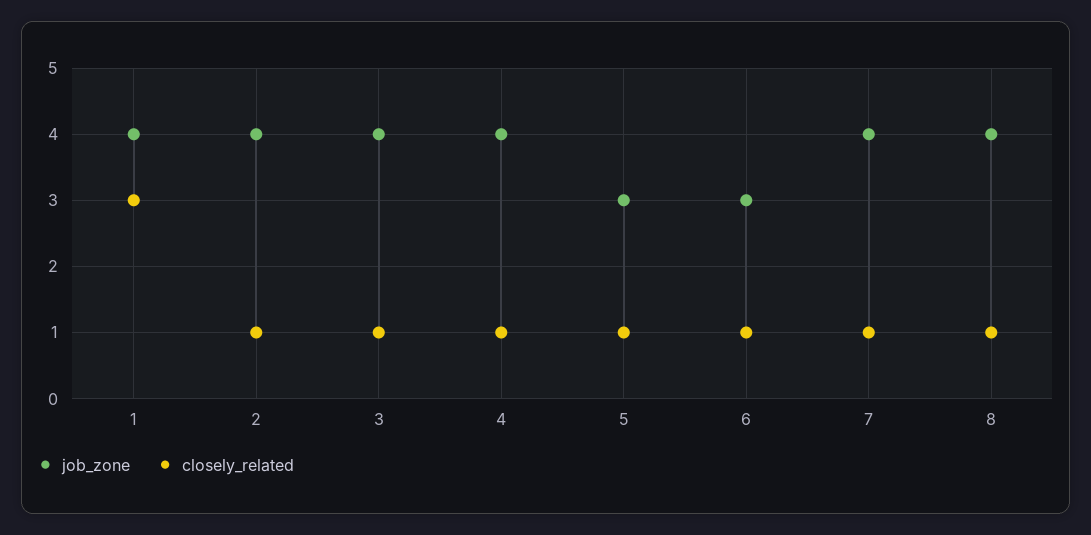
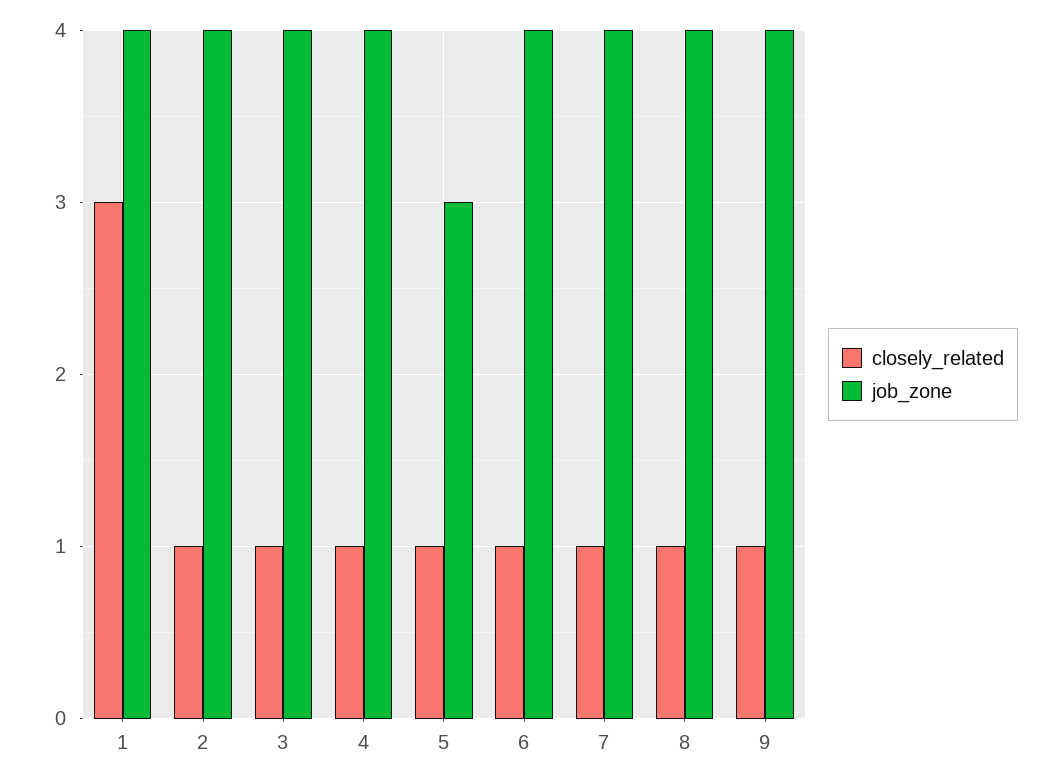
job_zone, 6: 3 -> 4
closely_related, 9: none -> 1
job_zone, 9: none -> 4

